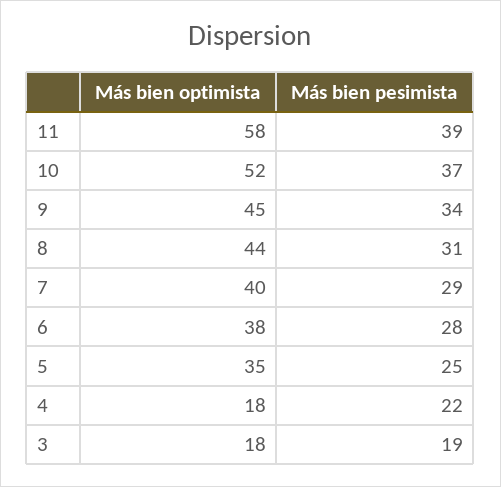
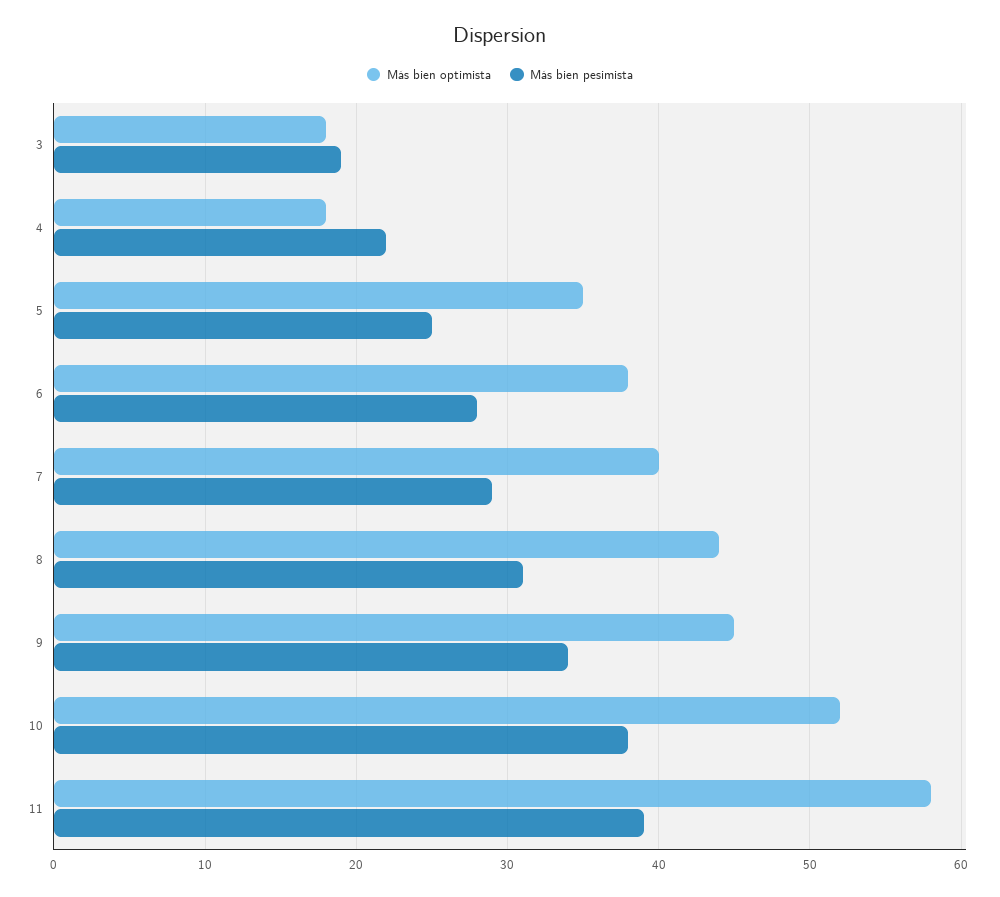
Más bien pesimista, 10: 37 -> 38

